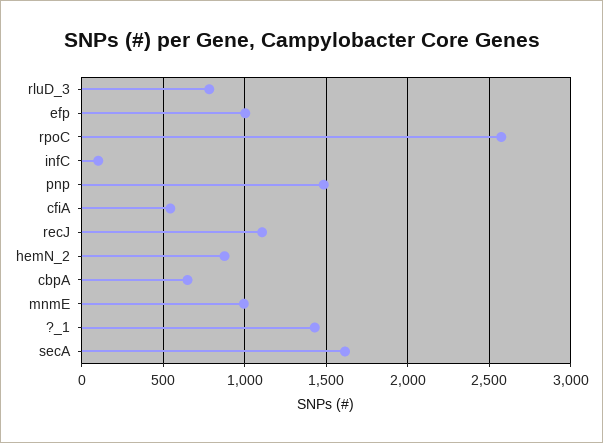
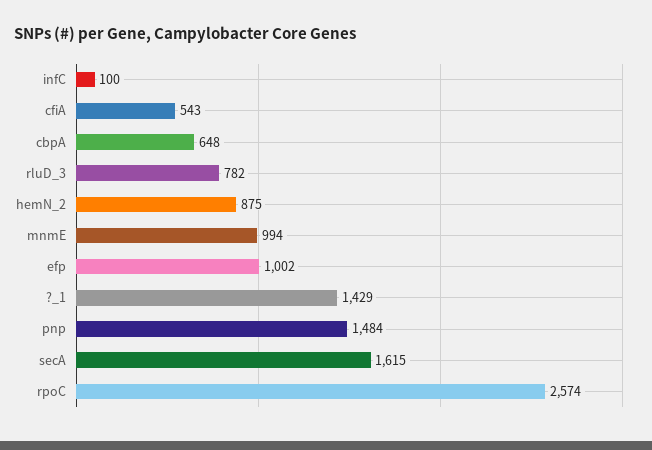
recJ: 1100 -> none

